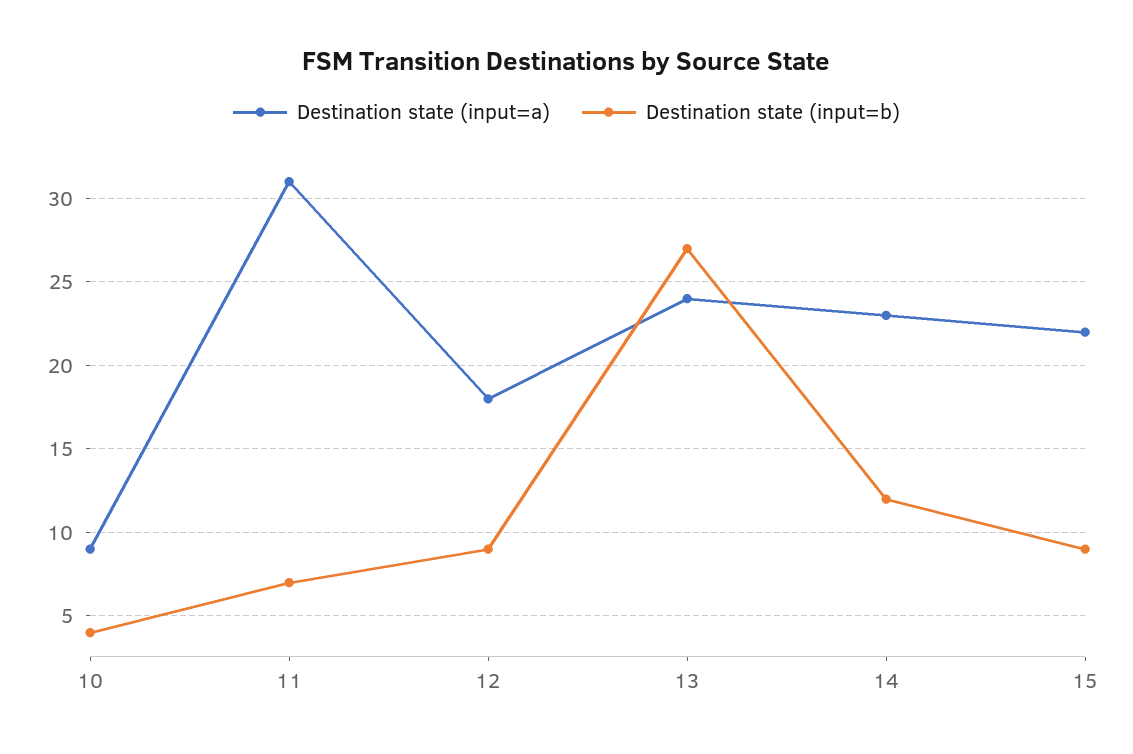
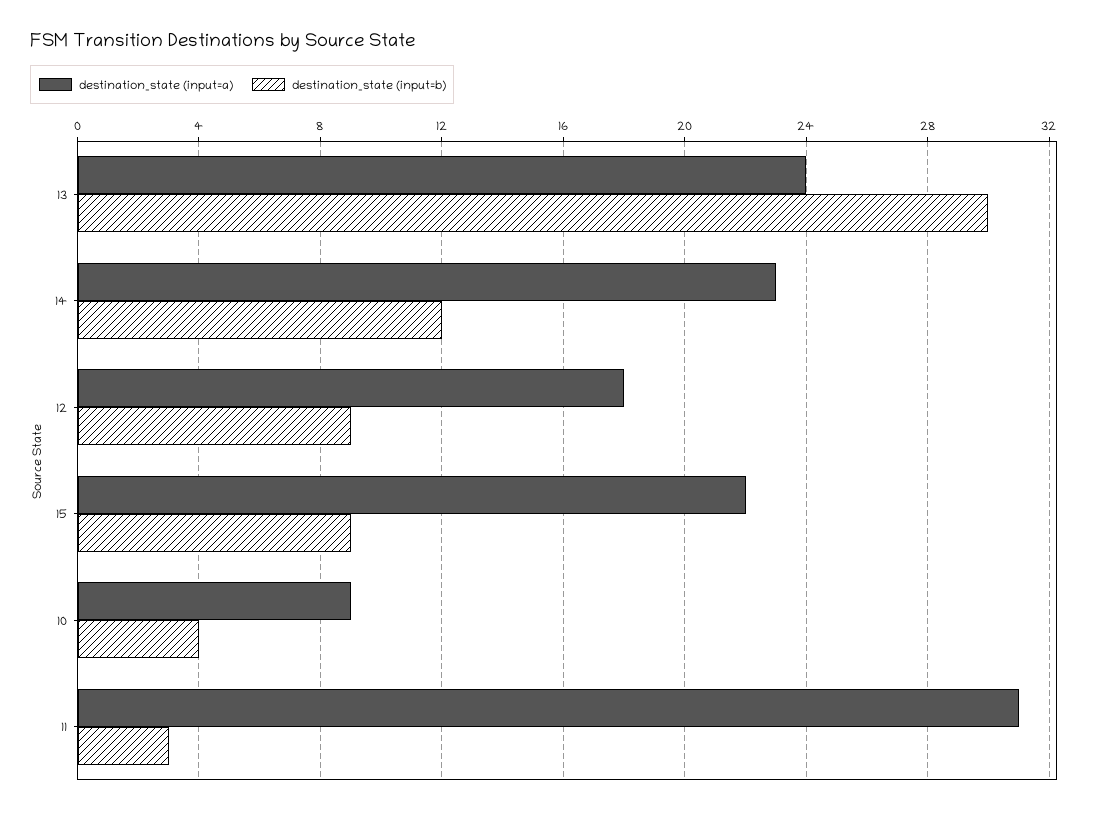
Destination state (input=b), 11: 7 -> 3
Destination state (input=b), 13: 27 -> 30

